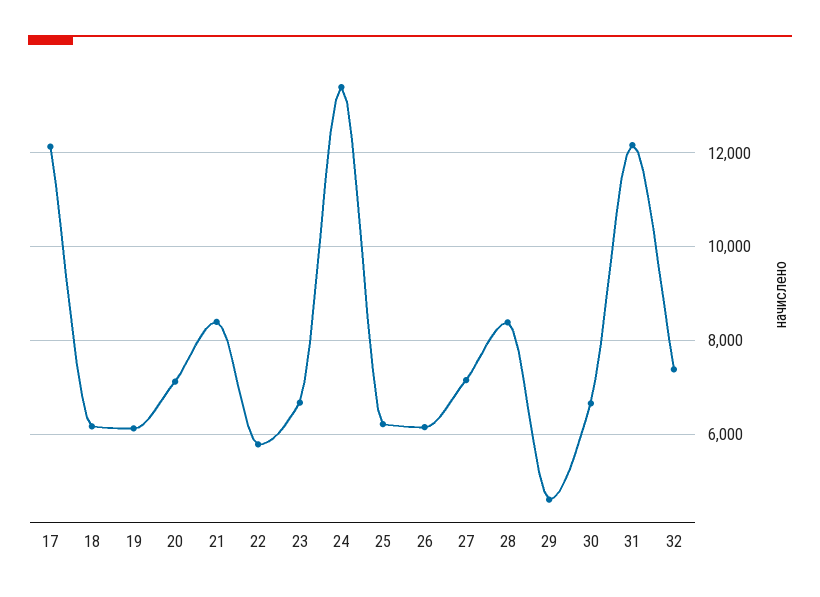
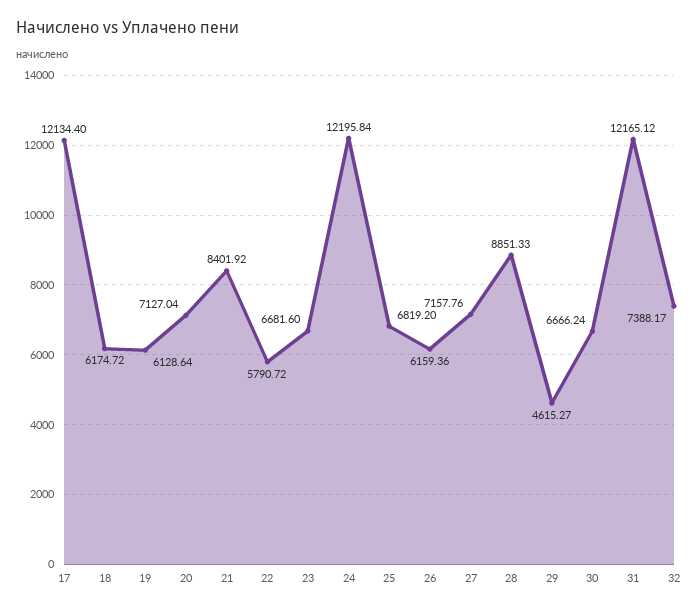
24: 13400 -> 12195.84
25: 6200 -> 6819.2
28: 8400 -> 8851.33

